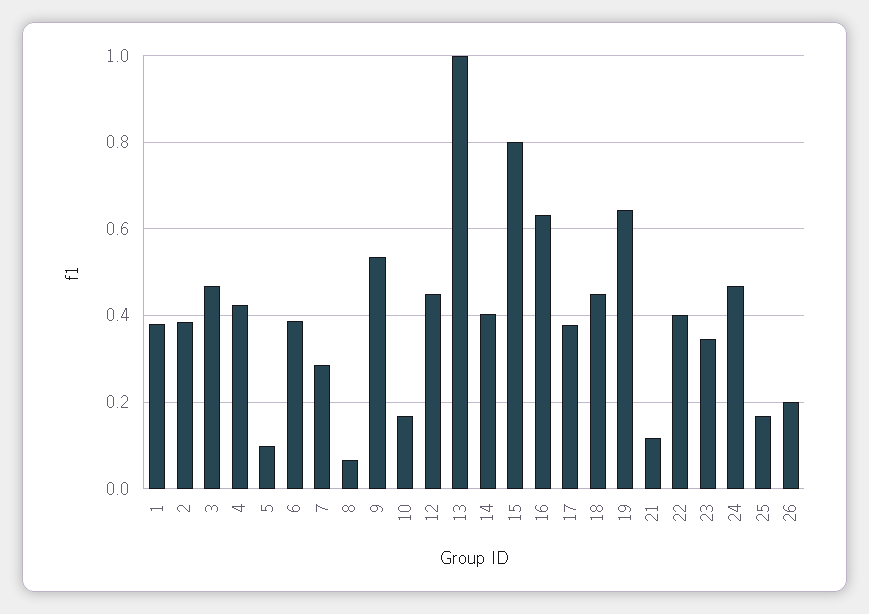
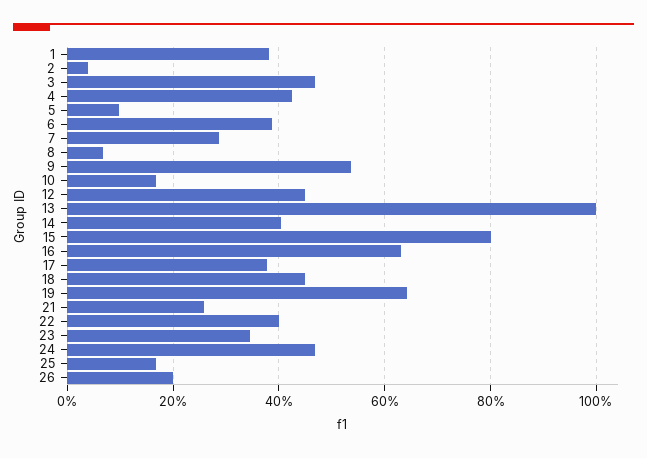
2: 0.38 -> 0.04
21: 0.12 -> 0.26

